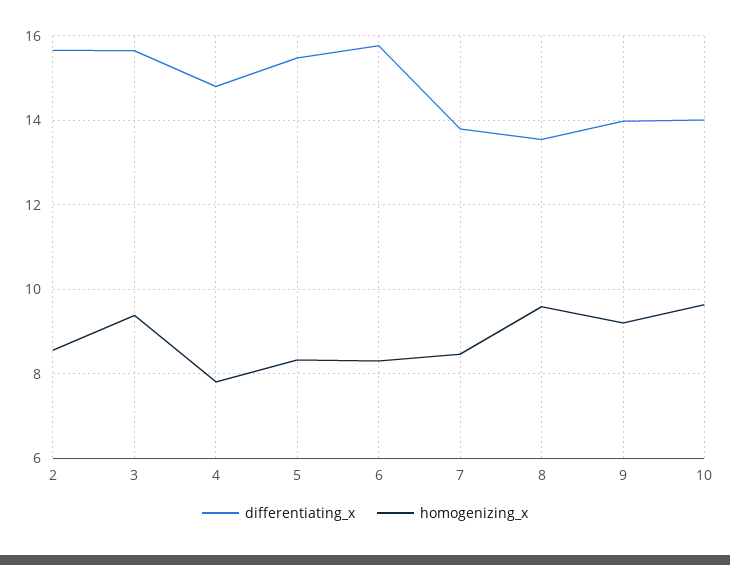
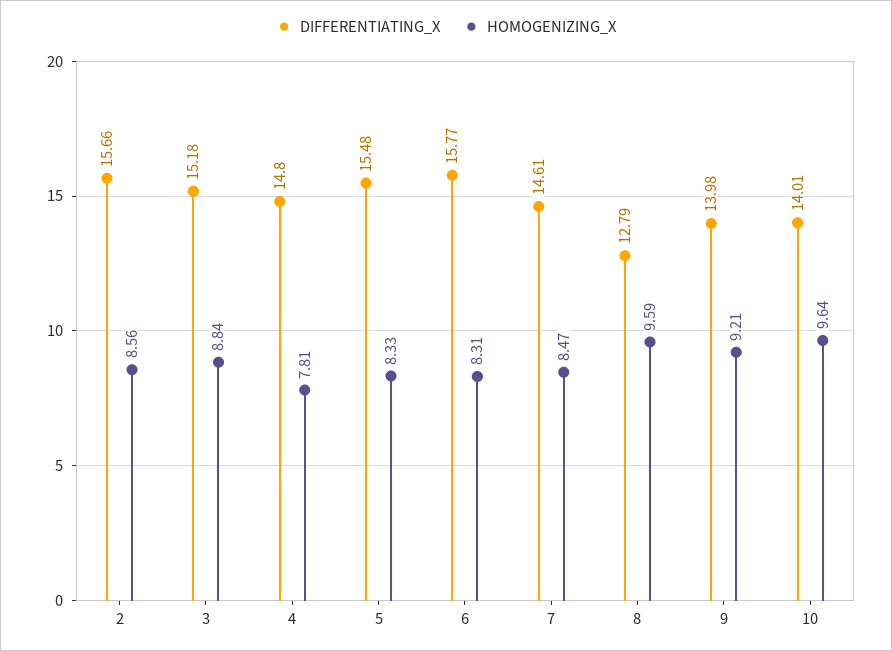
differentiating_x, 3: 15.6 -> 15.18
homogenizing_x, 3: 9.4 -> 8.84
differentiating_x, 7: 13.8 -> 14.61
differentiating_x, 8: 13.6 -> 12.79

